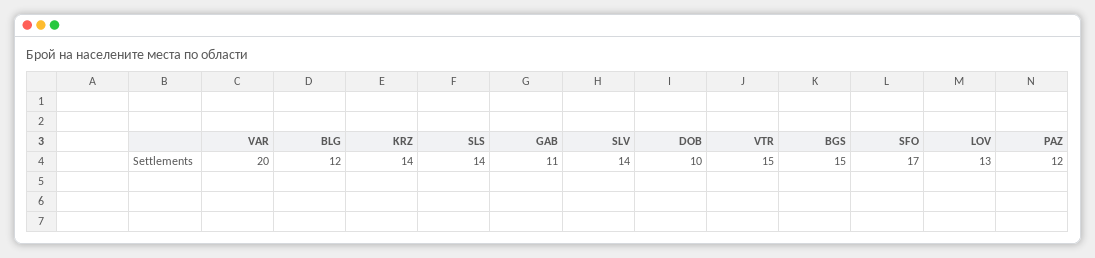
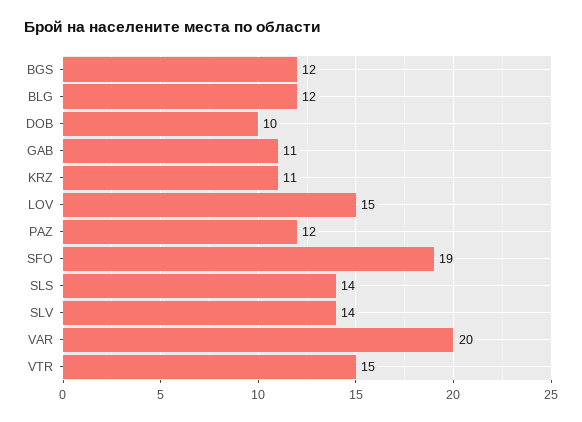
KRZ: 14 -> 11
BGS: 15 -> 12
SFO: 17 -> 19
LOV: 13 -> 15

